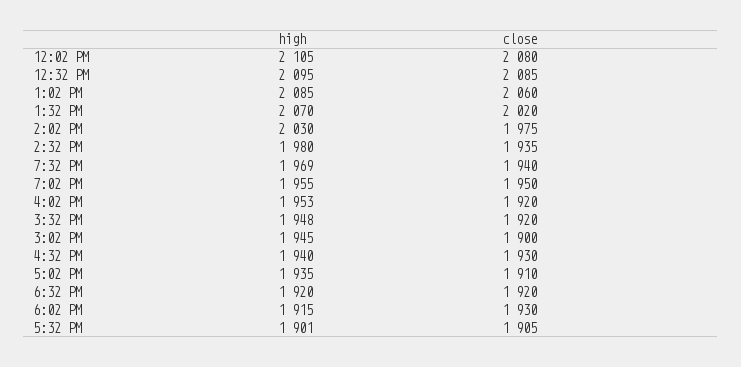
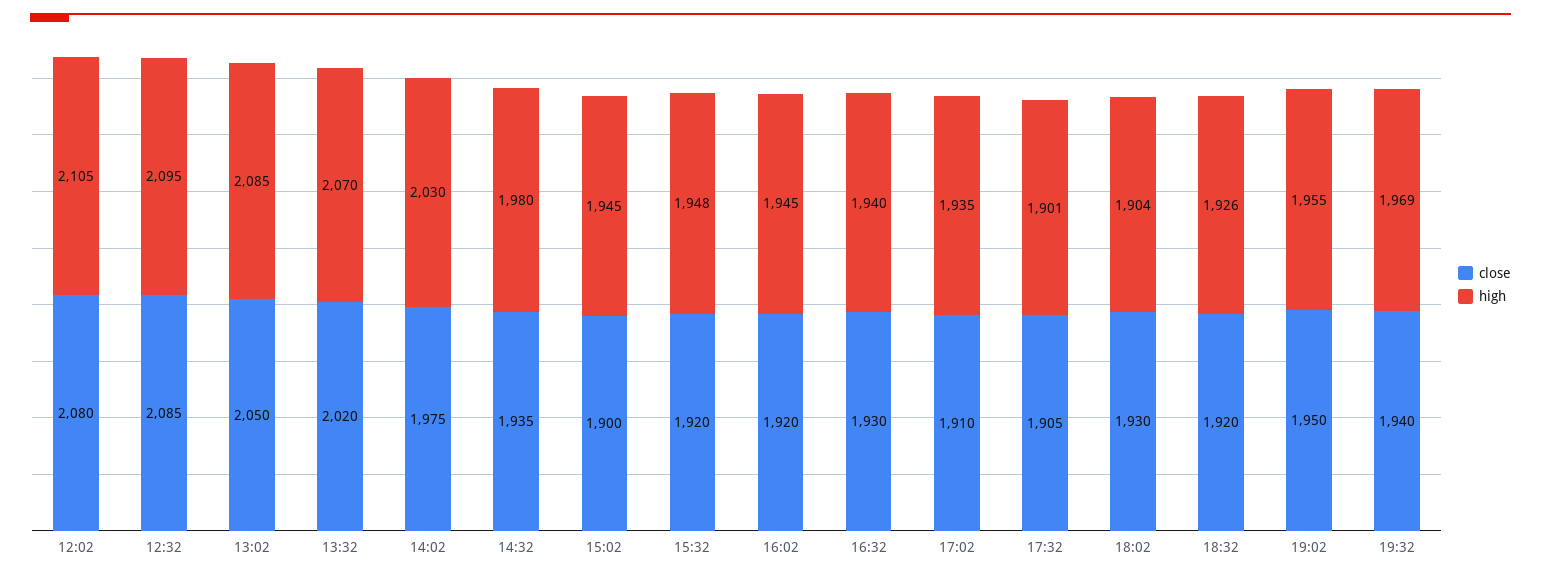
close, 1:02 PM: 2060 -> 2050
high, 4:02 PM: 1953 -> 1945
high, 6:32 PM: 1920 -> 1926
high, 6:02 PM: 1915 -> 1904

